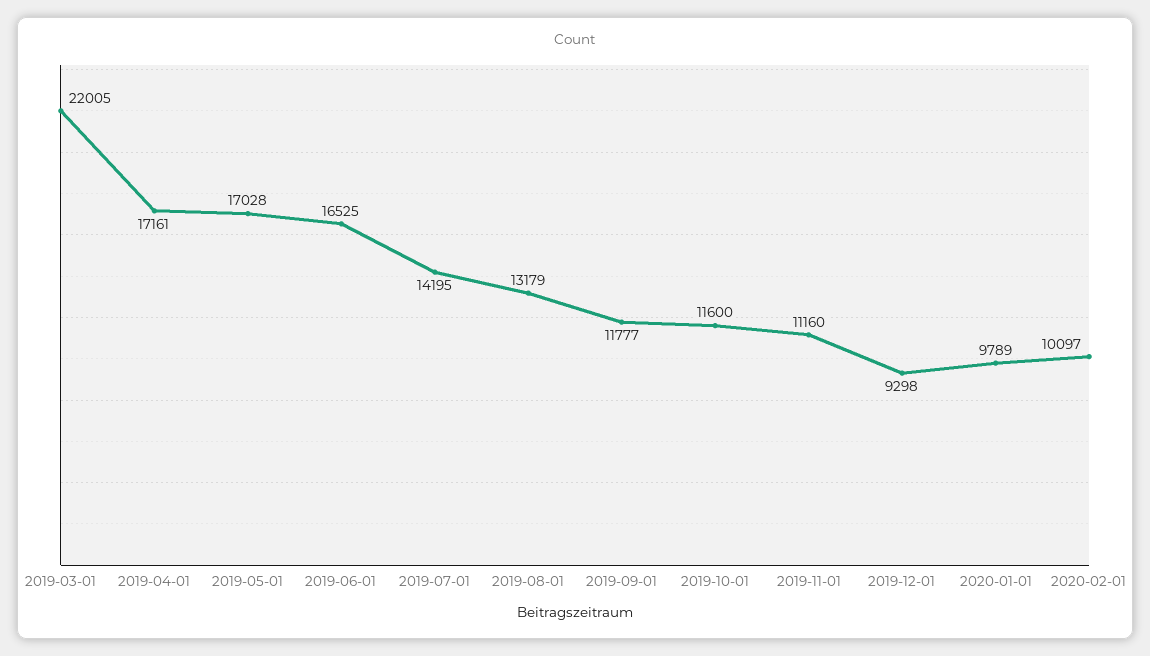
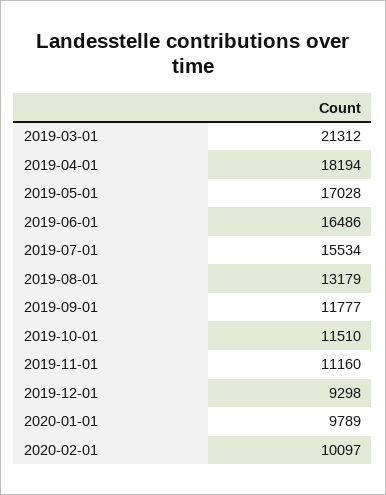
2019-03-01: 22005 -> 21312
2019-04-01: 17161 -> 18194
2019-06-01: 16525 -> 16486
2019-07-01: 14195 -> 15534
2019-10-01: 11600 -> 11510

